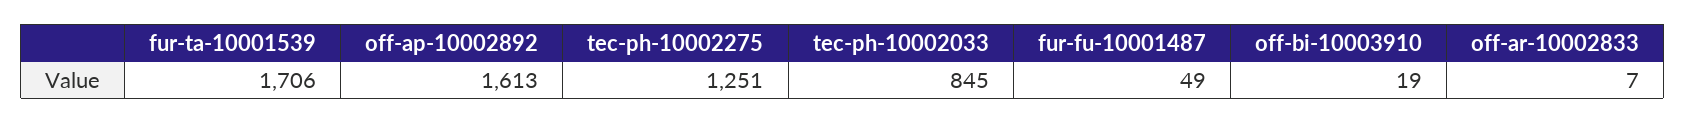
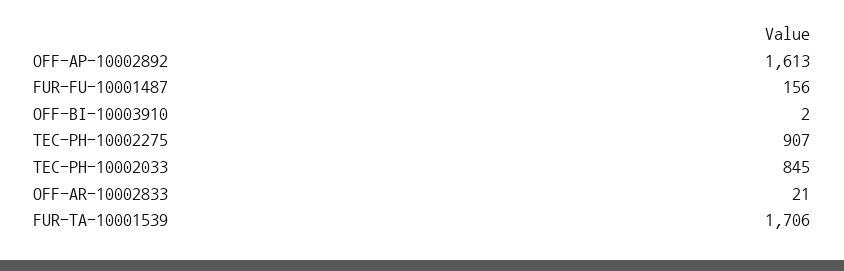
tec-ph-10002275: 1251 -> 907
fur-fu-10001487: 49 -> 156
off-bi-10003910: 19 -> 2
off-ar-10002833: 7 -> 21

